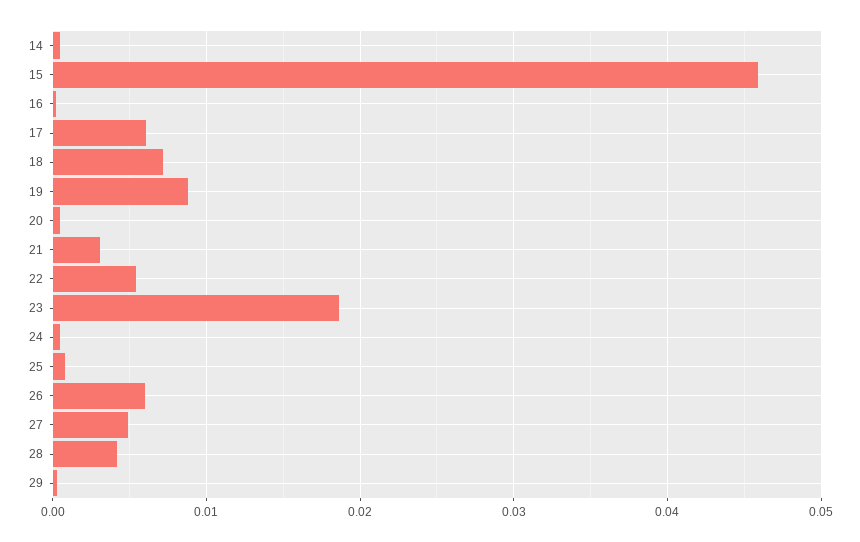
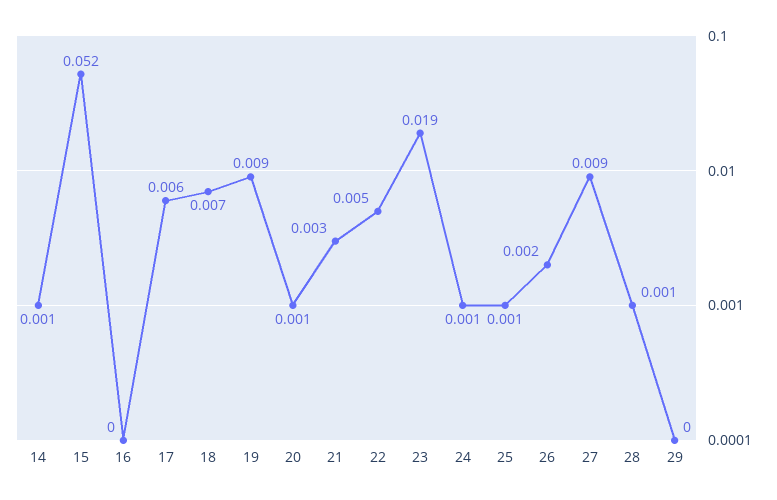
15: 0.046 -> 0.052
26: 0.006 -> 0.002
27: 0.005 -> 0.009
28: 0.004 -> 0.001

